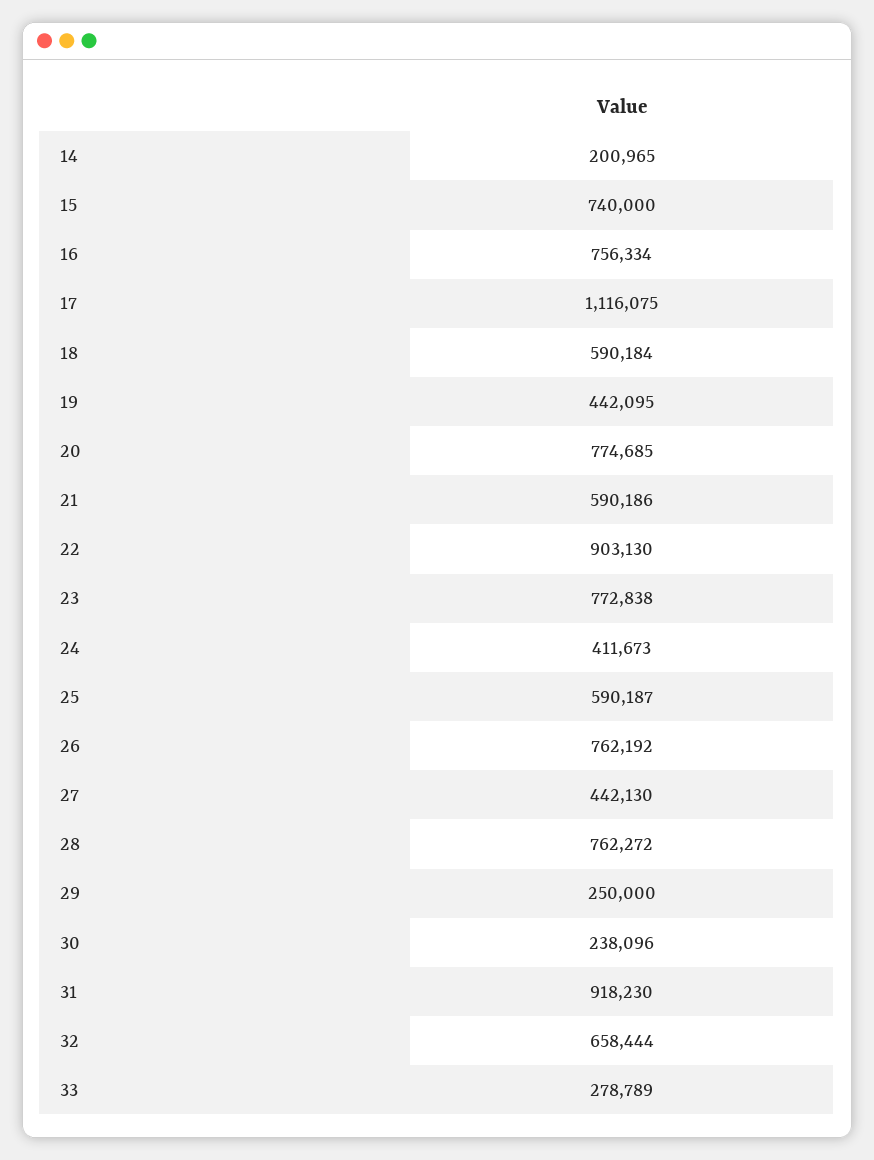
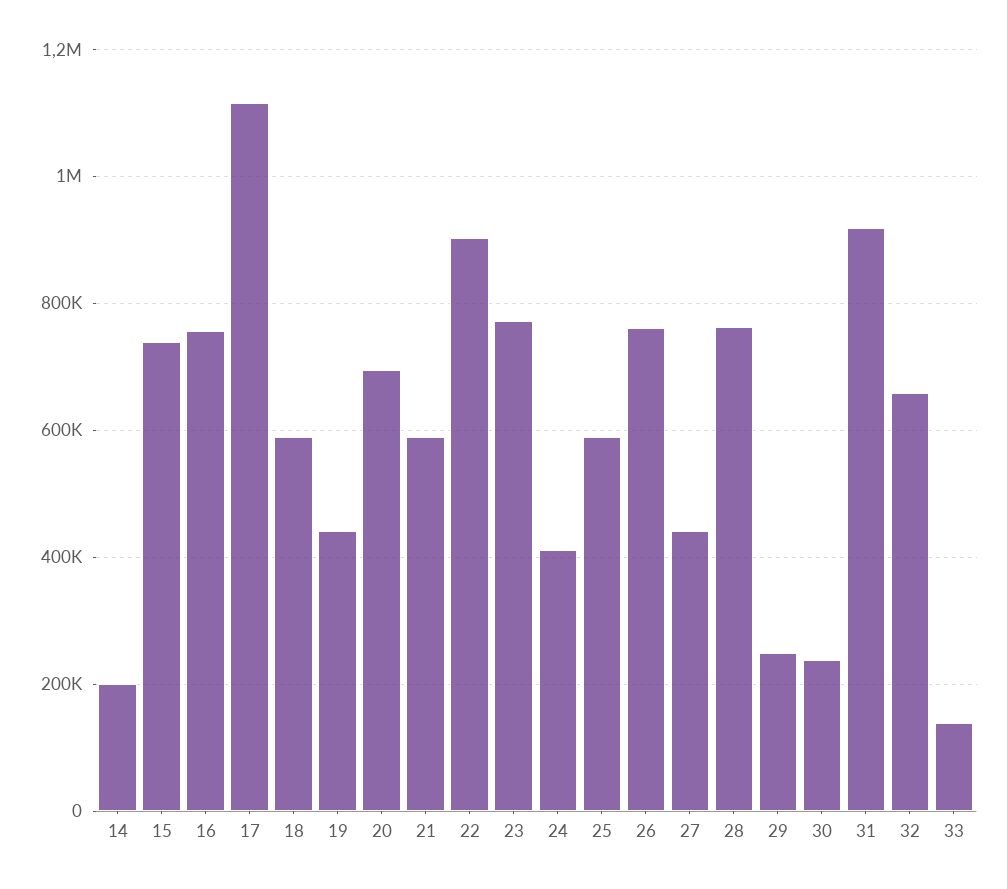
20: 774685 -> 700000
33: 278789 -> 140000

